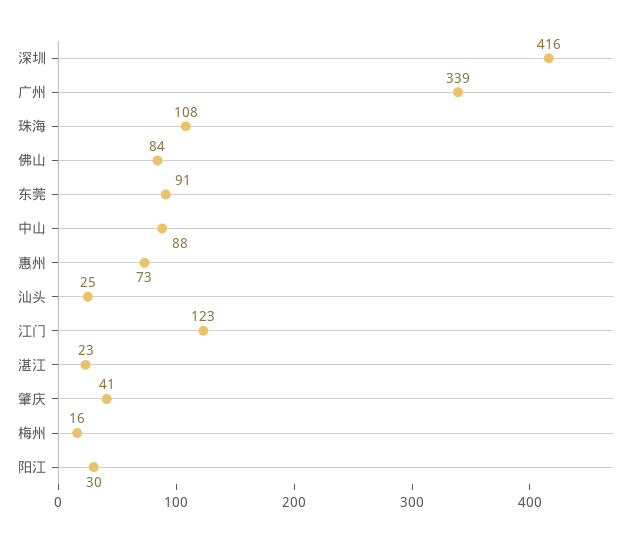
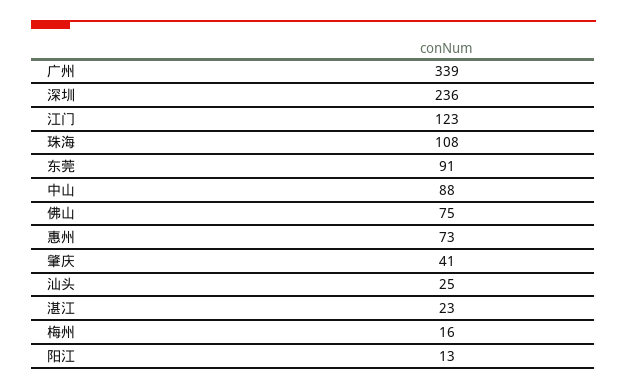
深圳: 416 -> 236
佛山: 84 -> 75
阳江: 30 -> 13

